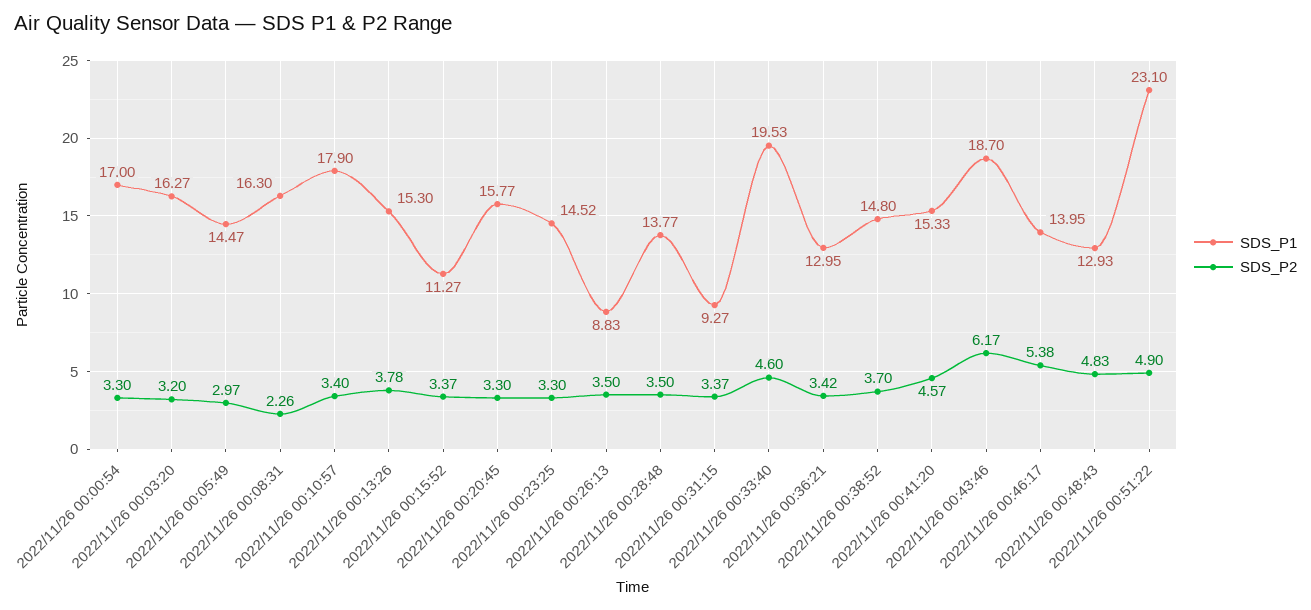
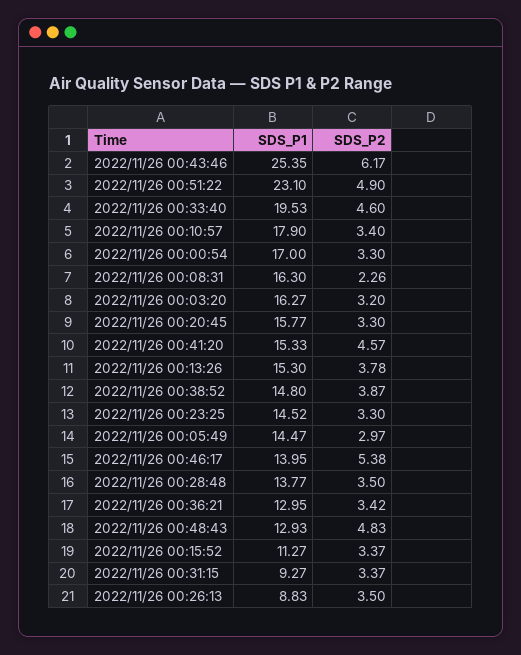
SDS_P2, 2022/11/26 00:38:52: 3.7 -> 3.87
SDS_P1, 2022/11/26 00:43:46: 18.7 -> 25.35

